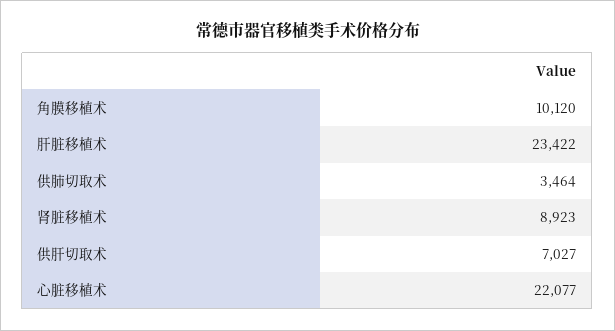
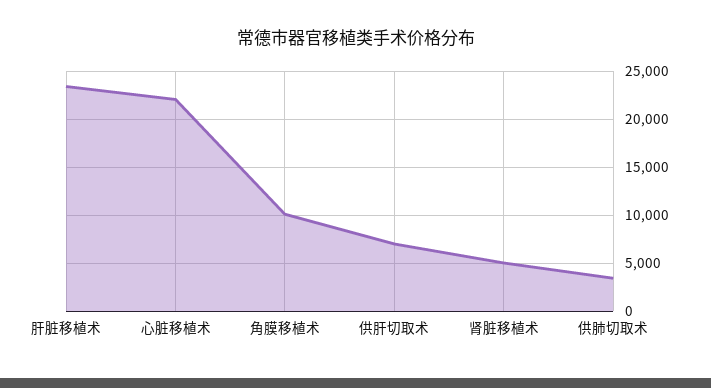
肾脏移植术: 8923 -> 5000

